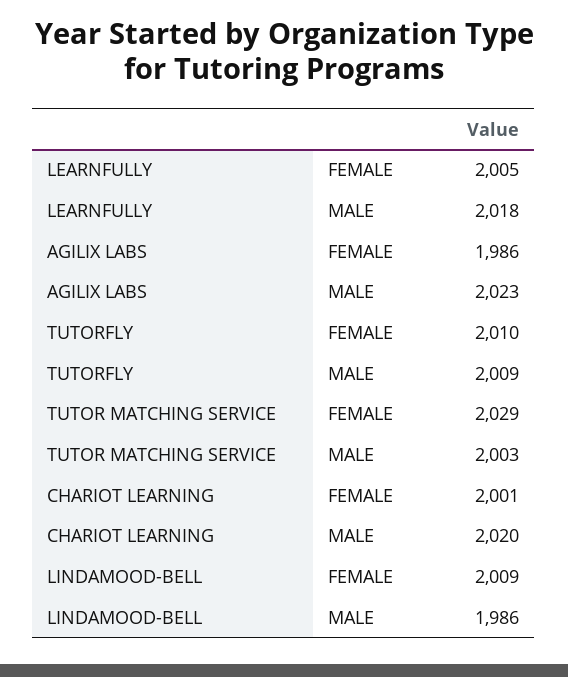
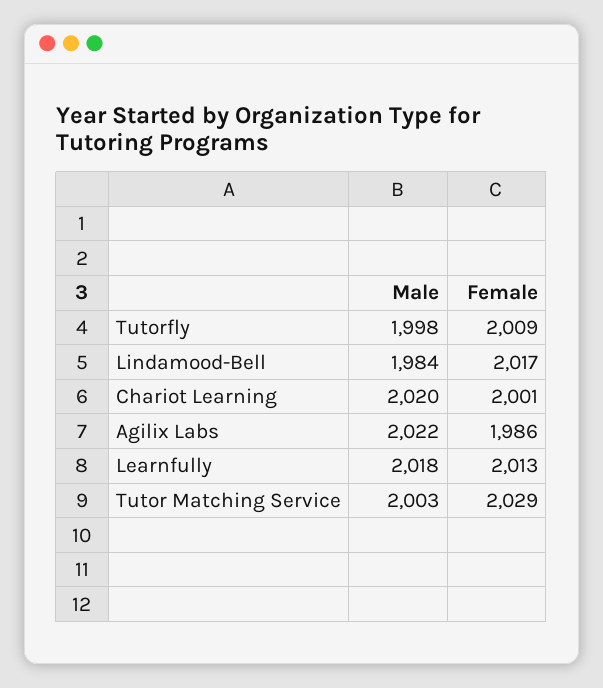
LEARNFULLY, FEMALE: 2005 -> 2013
AGILIX LABS, MALE: 2023 -> 2022
TUTORFLY, FEMALE: 2010 -> 2009
TUTORFLY, MALE: 2009 -> 1998
LINDAMOOD-BELL, FEMALE: 2009 -> 2017
LINDAMOOD-BELL, MALE: 1986 -> 1984

